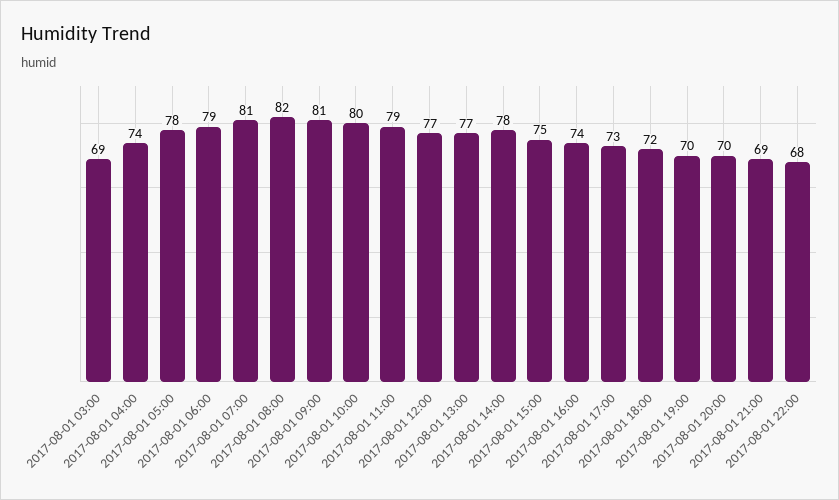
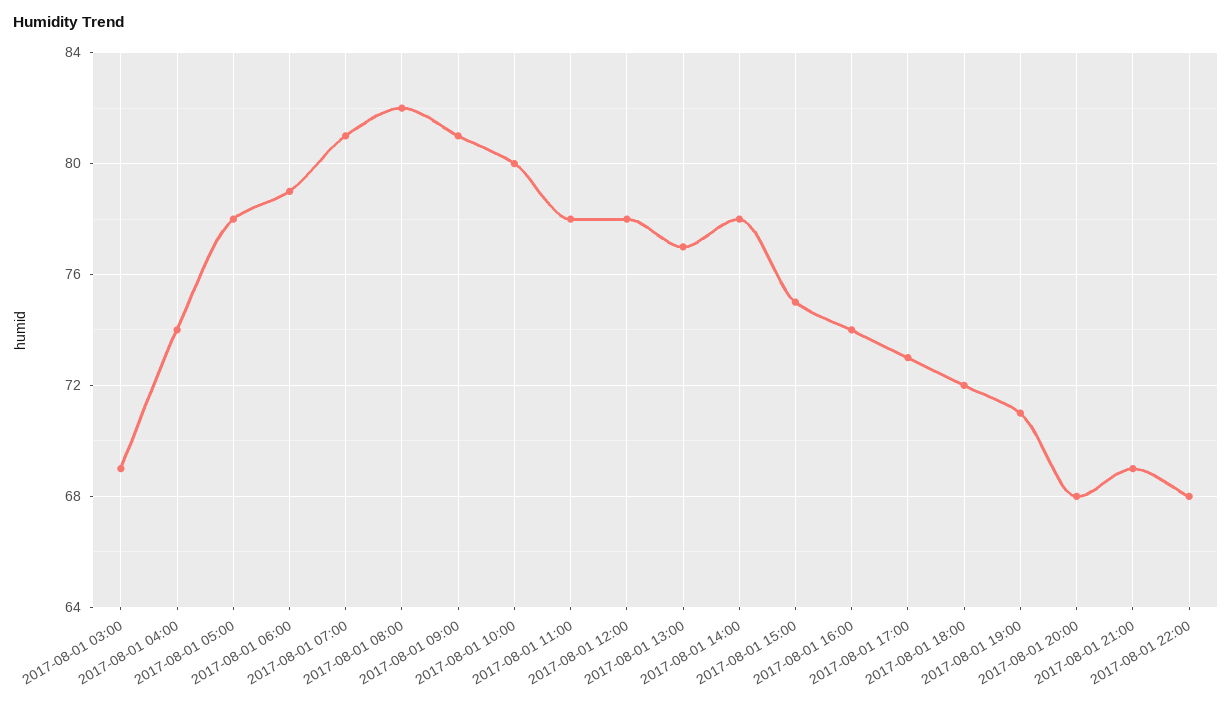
2017-08-01 11:00: 79 -> 78
2017-08-01 12:00: 77 -> 78
2017-08-01 19:00: 70 -> 71
2017-08-01 20:00: 70 -> 68

